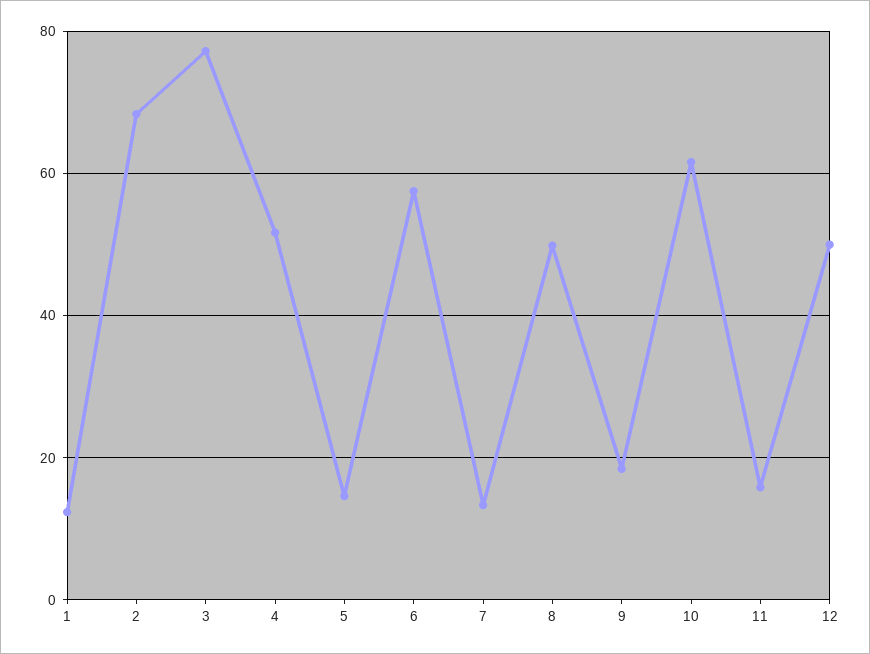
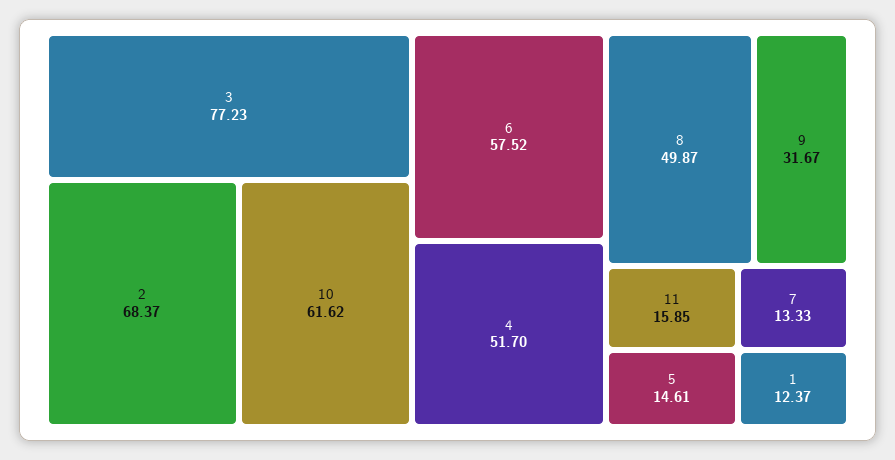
9: 18 -> 31.67
12: 50 -> none

